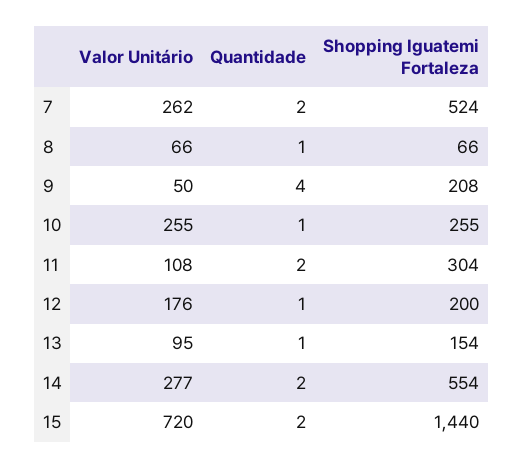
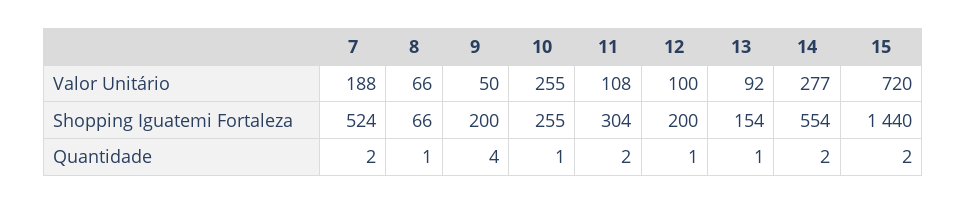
Valor Unitário, 7: 262 -> 188
Shopping Iguatemi Fortaleza, 9: 208 -> 200
Valor Unitário, 12: 176 -> 100
Valor Unitário, 13: 95 -> 92

